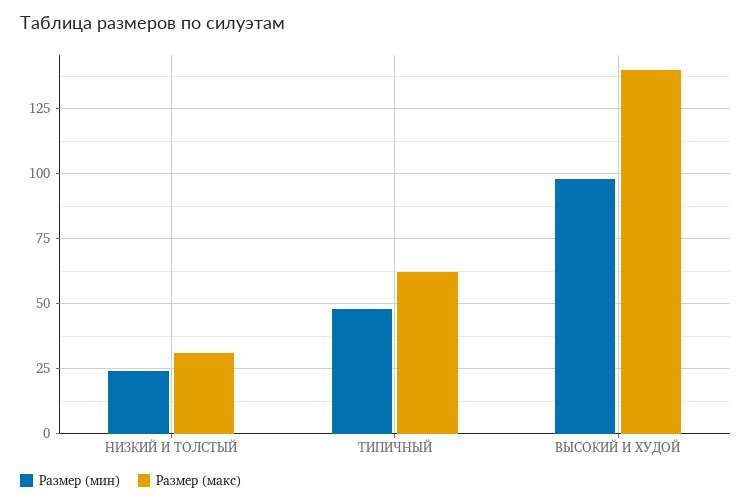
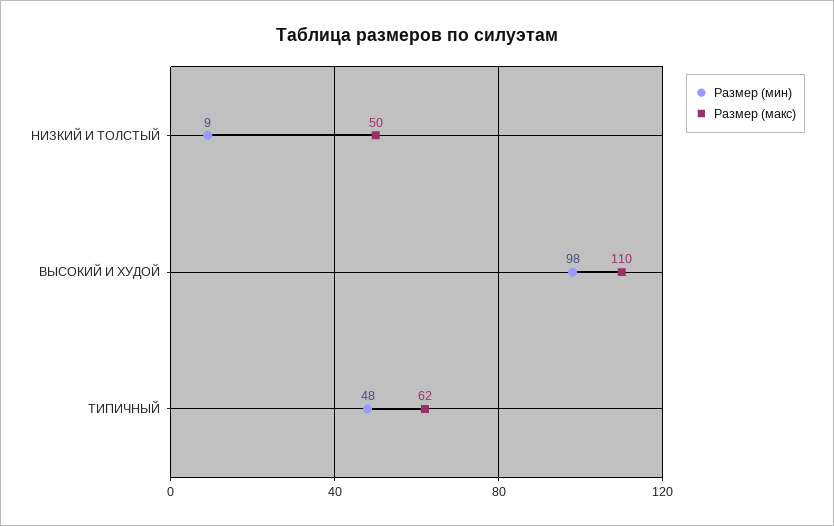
Размер (мин), НИЗКИЙ И ТОЛСТЫЙ: 25 -> 9
Размер (макс), НИЗКИЙ И ТОЛСТЫЙ: 30 -> 50
Размер (макс), ВЫСОКИЙ И ХУДОЙ: 140 -> 110

